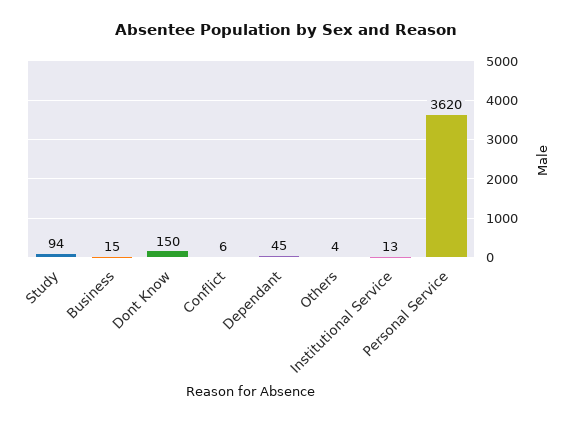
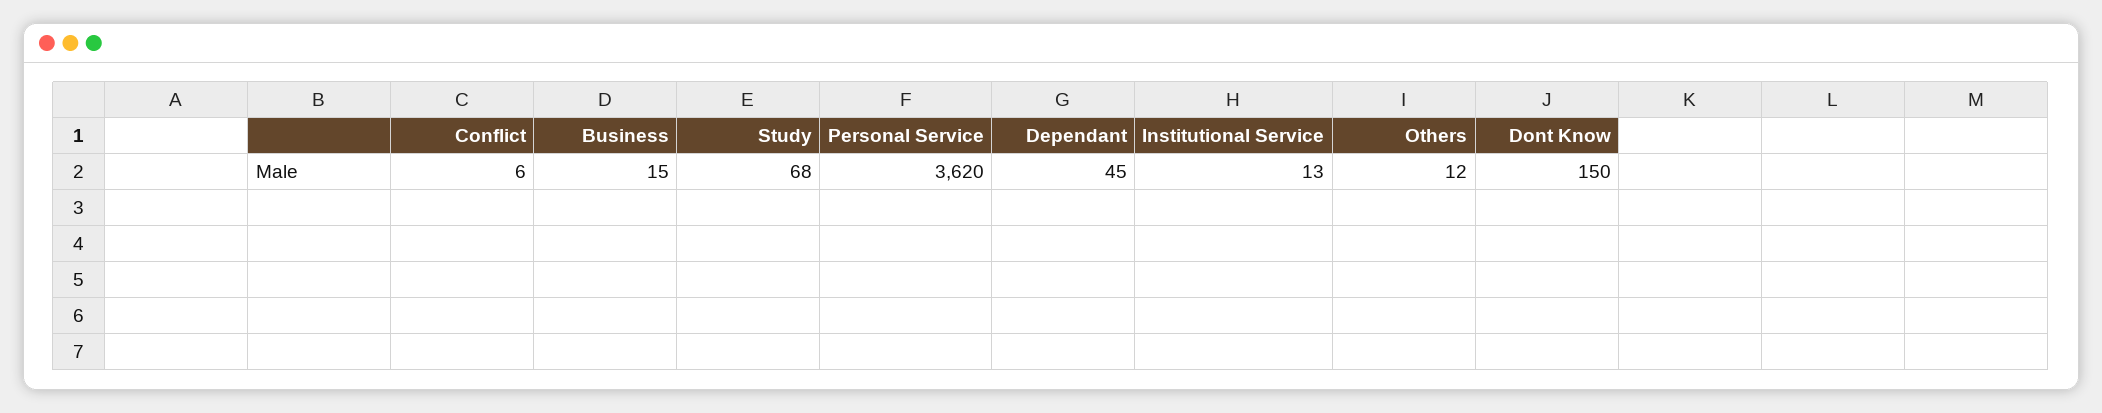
Study: 94 -> 68
Others: 4 -> 12

